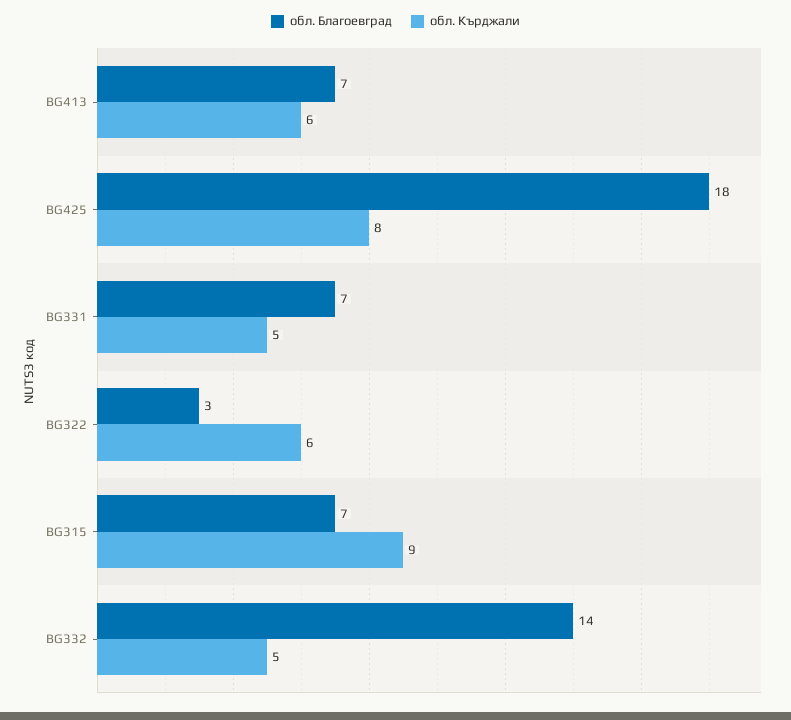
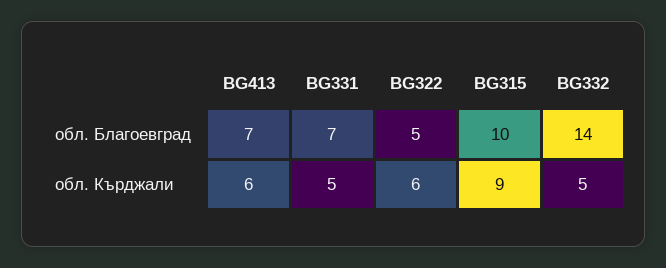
обл. Благоевград, BG425: 18 -> none
обл. Кърджали, BG425: 8 -> none
обл. Благоевград, BG322: 3 -> 5
обл. Благоевград, BG315: 7 -> 10

